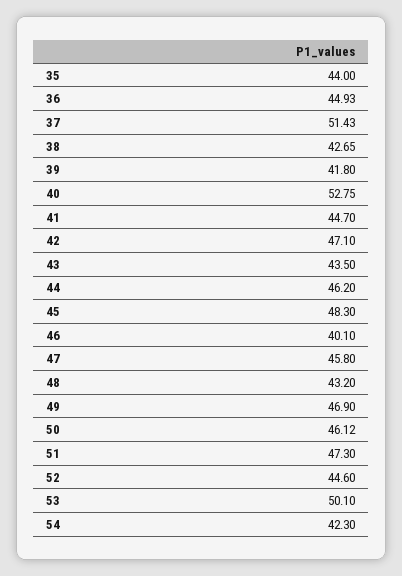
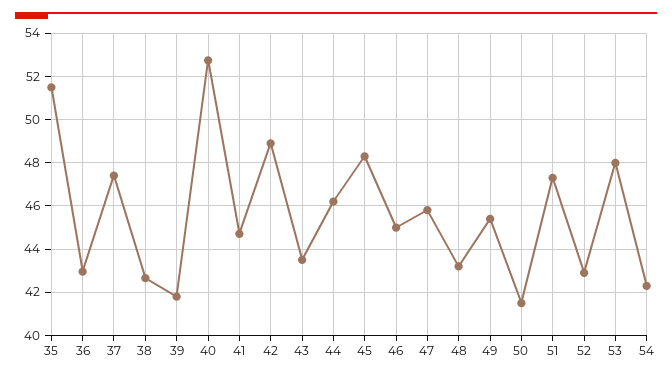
35: 44 -> 51.5
36: 44.93 -> 43
37: 51.43 -> 47.5
42: 47.1 -> 49
46: 40.1 -> 45
49: 46.9 -> 45.5
50: 46.12 -> 41.5
52: 44.6 -> 43
53: 50.1 -> 48

